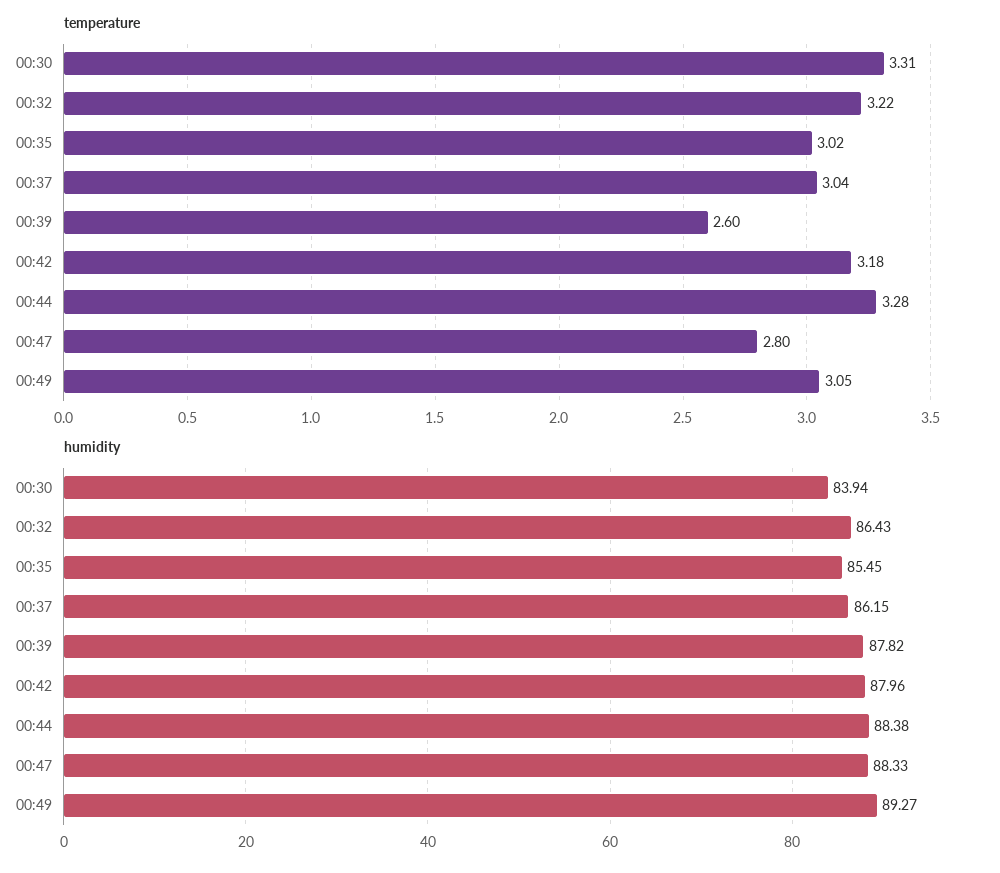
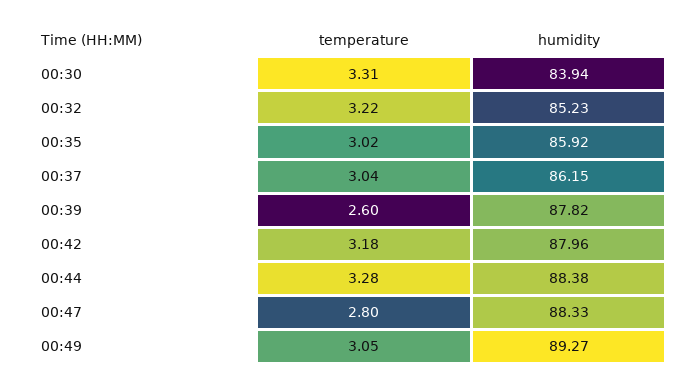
humidity, 00:32: 86.43 -> 85.23
humidity, 00:35: 85.45 -> 85.92

